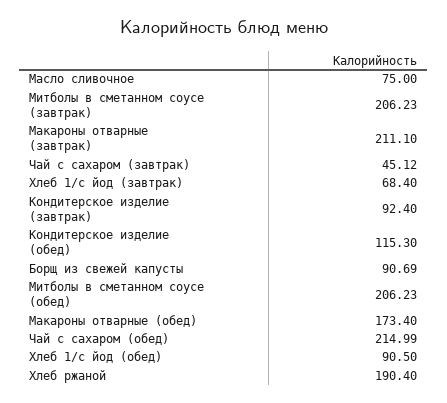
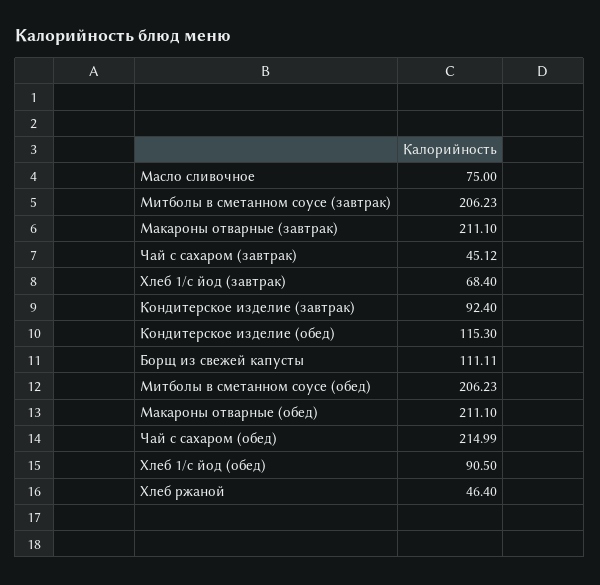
Борщ из свежей капусты: 90.69 -> 111.11
Макароны отварные (обед): 173.4 -> 211.1
Хлеб ржаной: 190.4 -> 46.4

